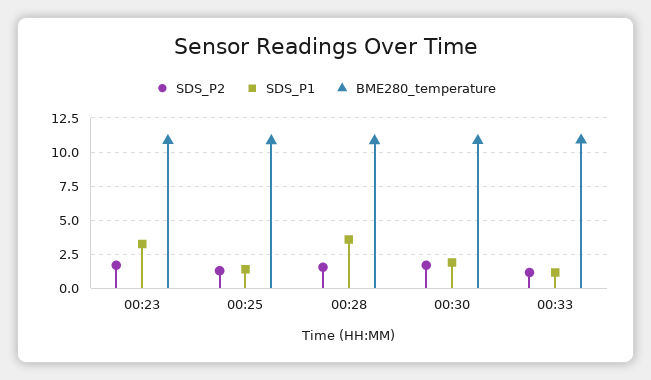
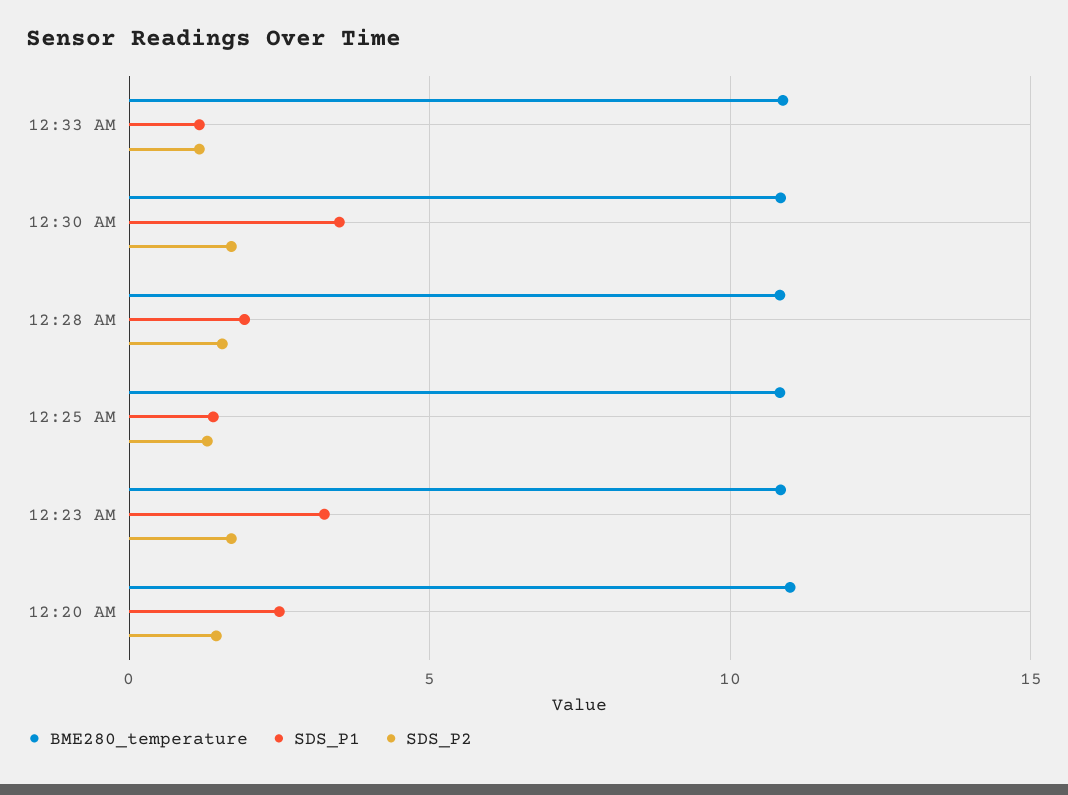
SDS_P1, 00:28: 3.5 -> 2
SDS_P1, 00:30: 2 -> 3.5
BME280_temperature, 12:20 AM: none -> 11
SDS_P1, 12:20 AM: none -> 2.5
SDS_P2, 12:20 AM: none -> 1.5

